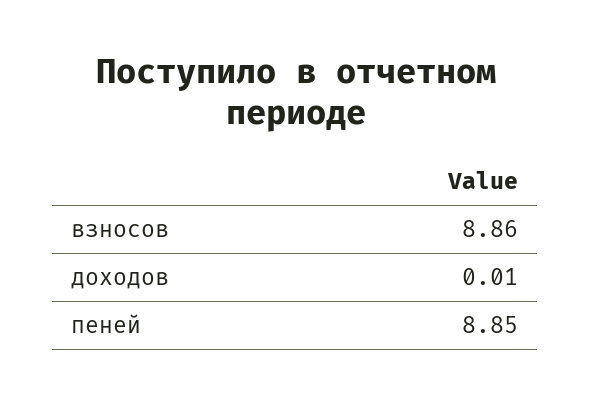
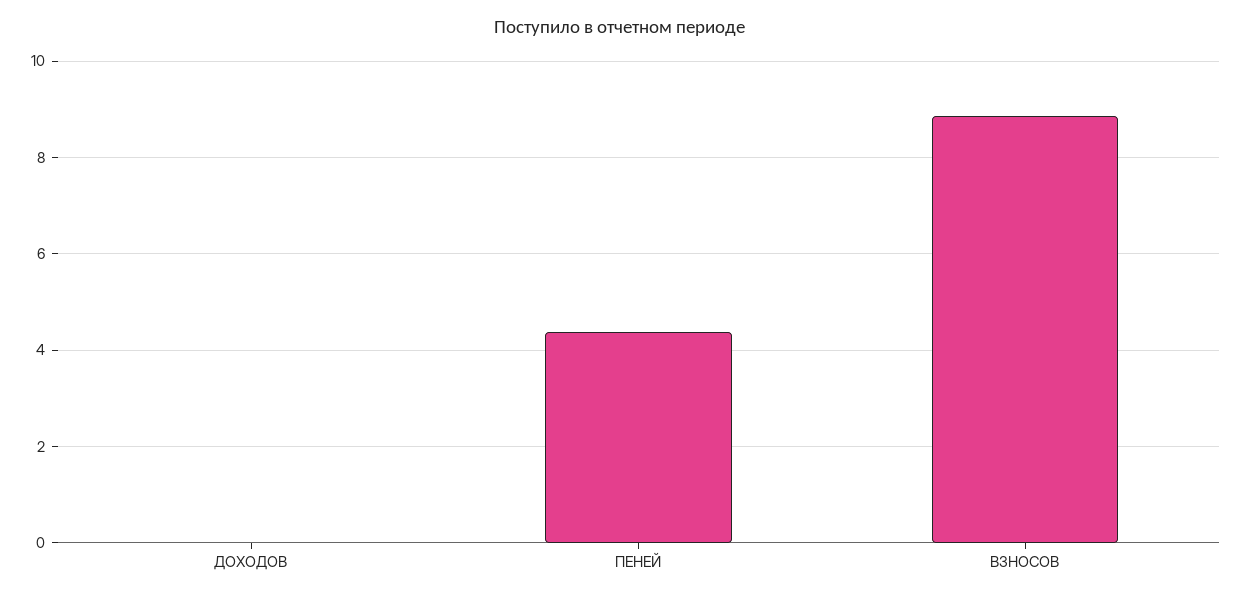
пеней: 8.85 -> 4.4

